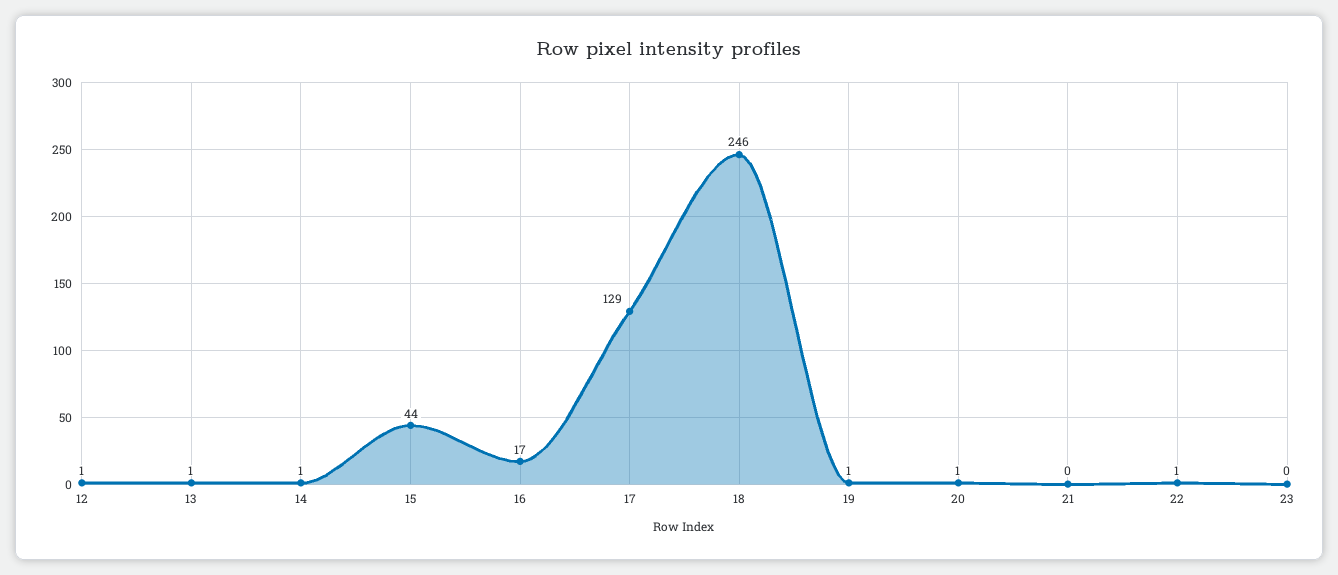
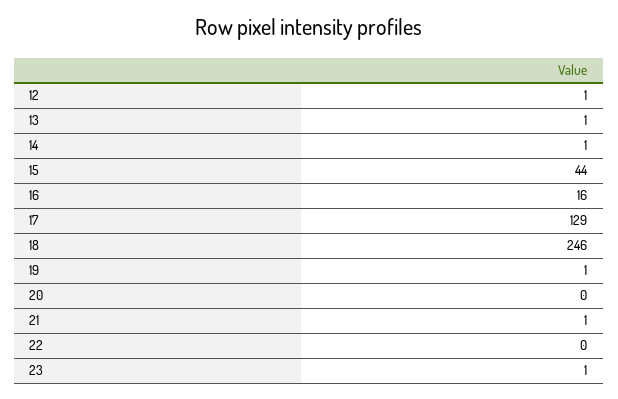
16: 17 -> 16
20: 1 -> 0
21: 0 -> 1
22: 1 -> 0
23: 0 -> 1

